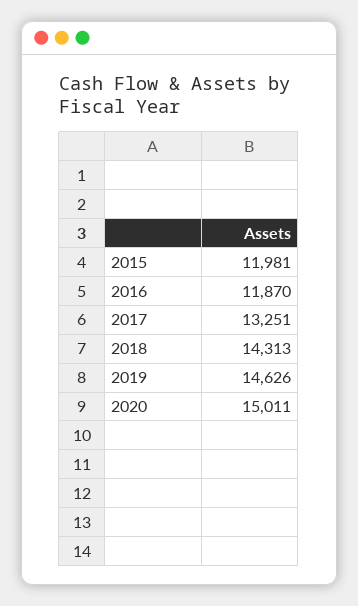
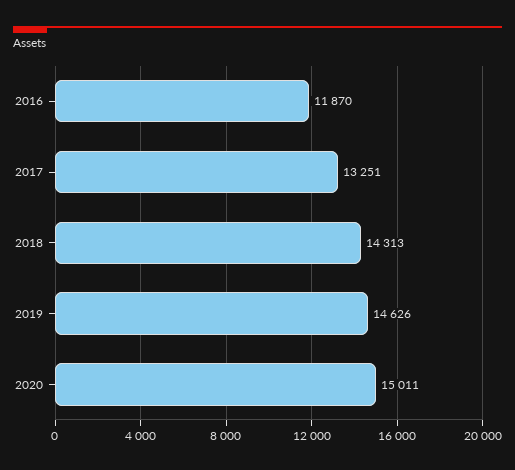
2015: 11981 -> none

